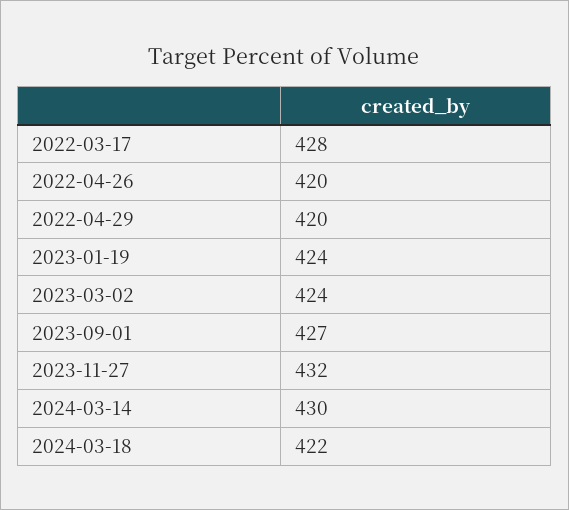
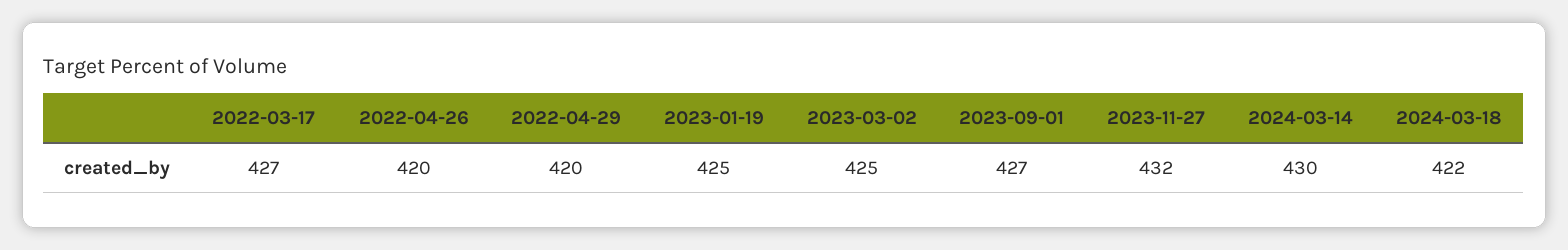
2022-03-17: 428 -> 427
2023-01-19: 424 -> 425
2023-03-02: 424 -> 425

